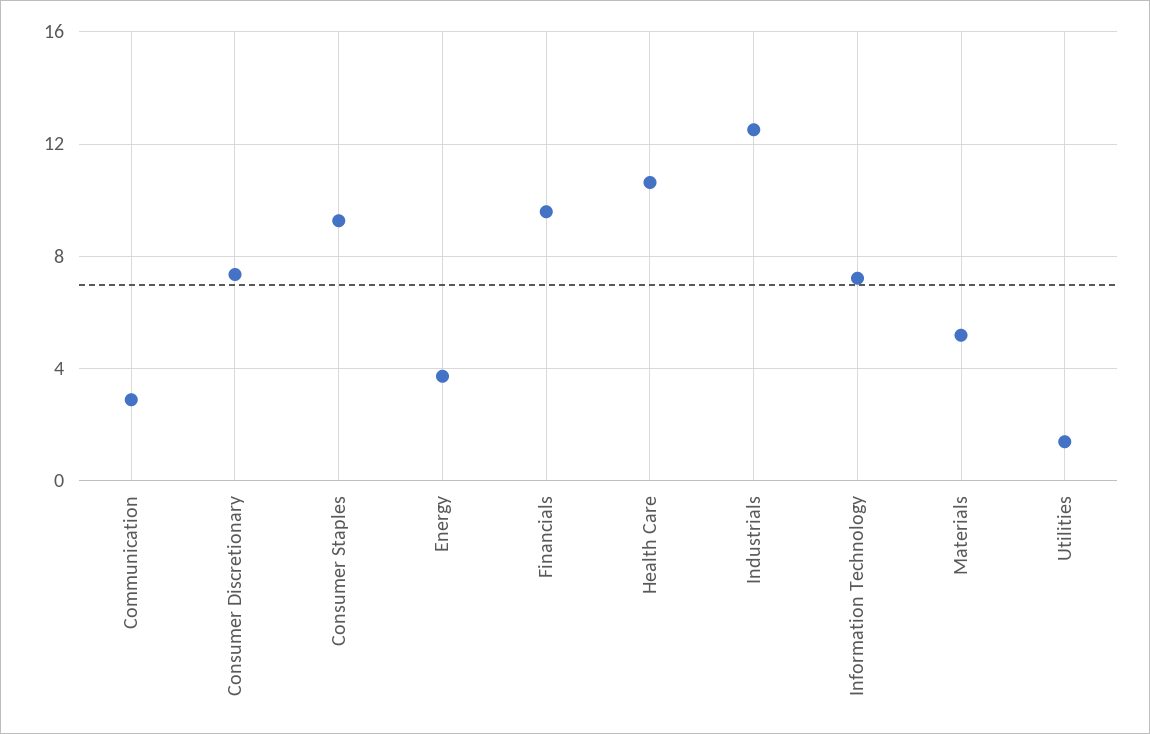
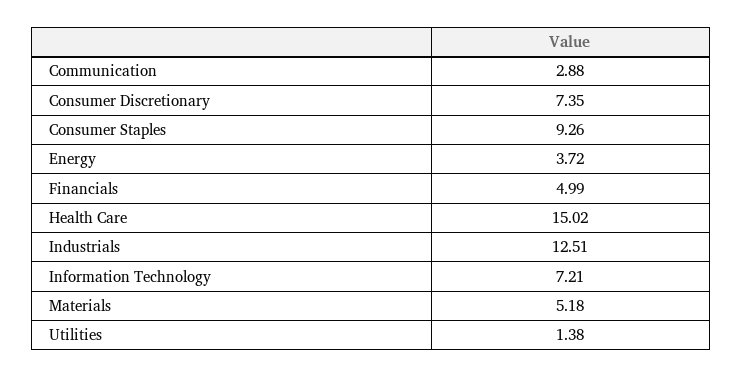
Financials: 9.5 -> 4.99
Health Care: 10.5 -> 15.02

